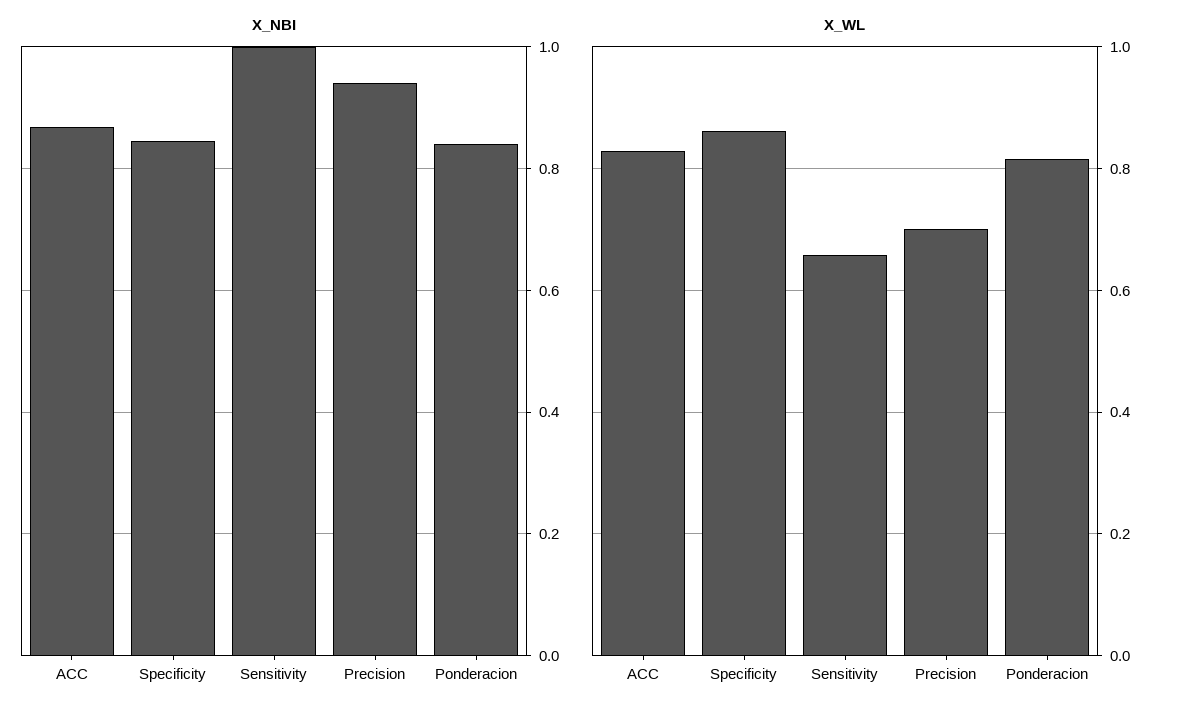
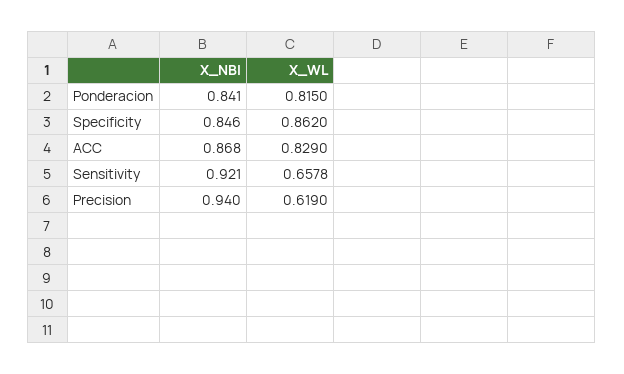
X_NBI, Sensitivity: 1 -> 0.921
X_WL, Precision: 0.7 -> 0.619

